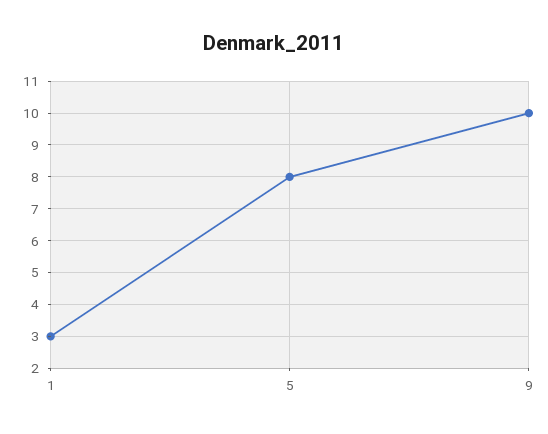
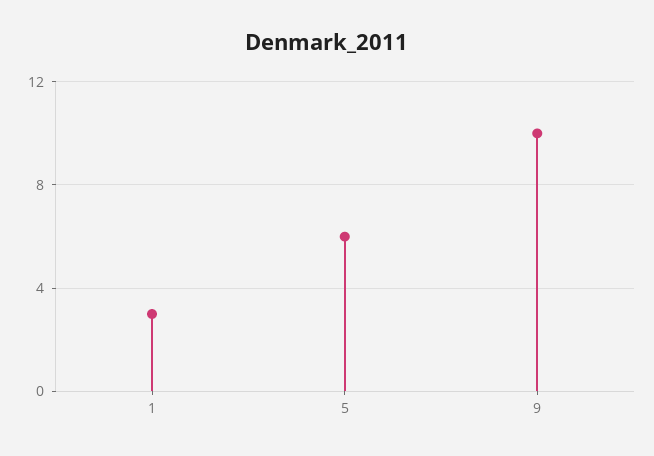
5: 8 -> 6

